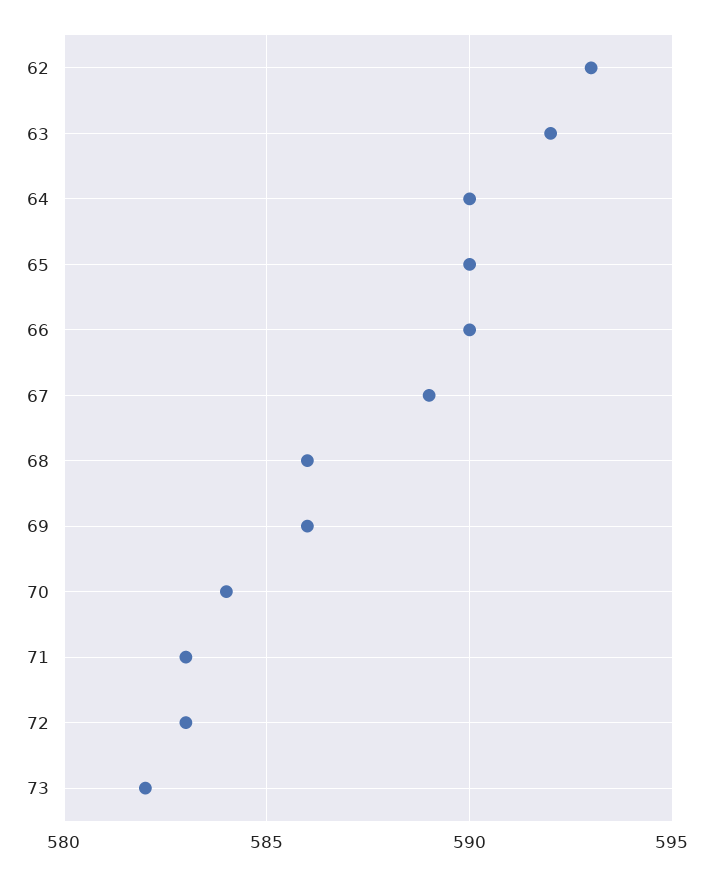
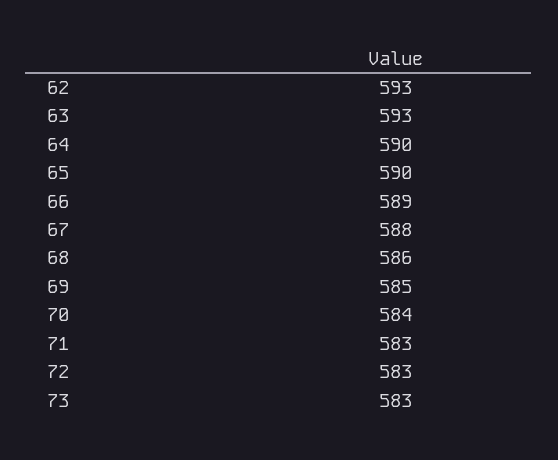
63: 592 -> 593
66: 590 -> 589
67: 589 -> 588
69: 586 -> 585
73: 582 -> 583

